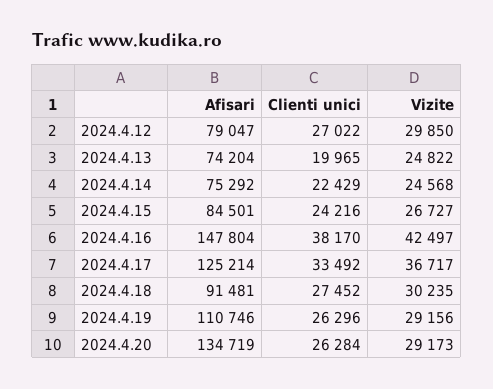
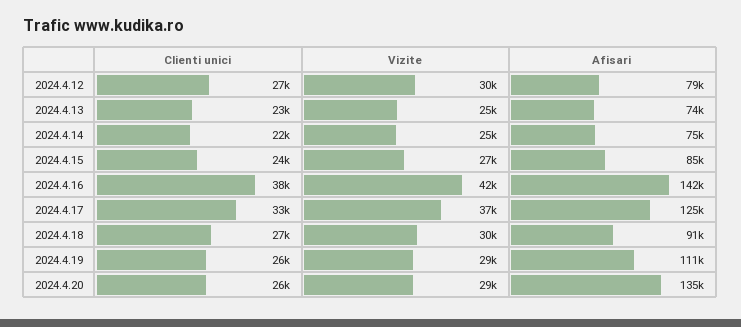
Clienti unici, 2024.4.13: 19965 -> 23000
Afisari, 2024.4.16: 147804 -> 142000

